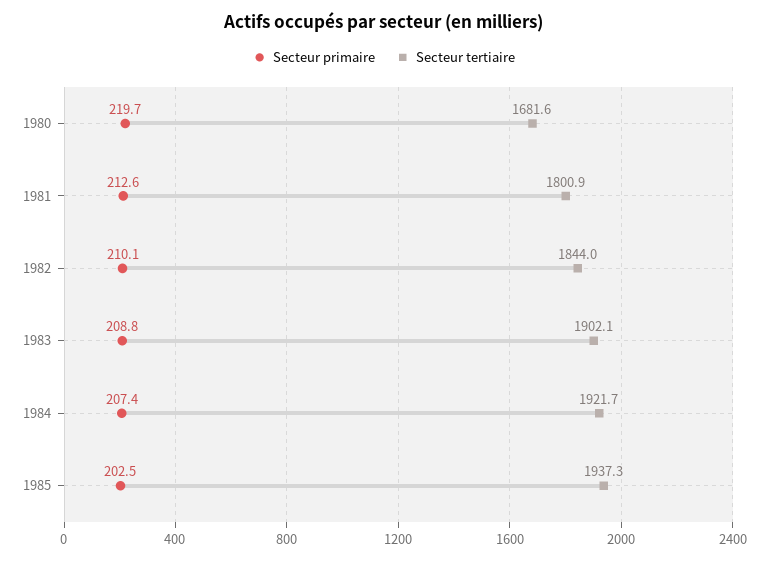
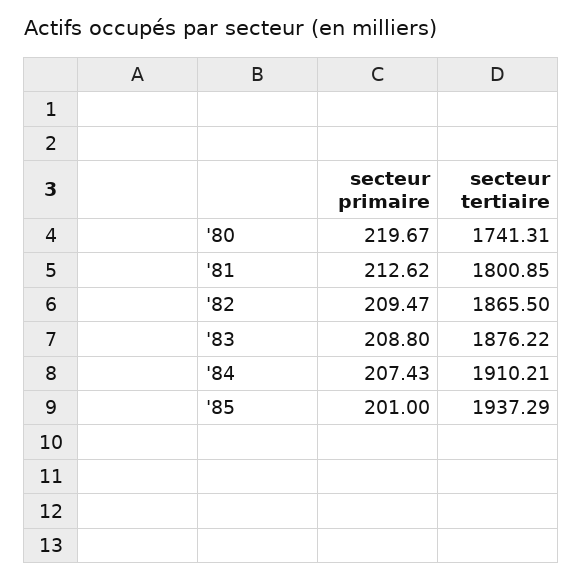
Secteur tertiaire, 1980: 1681.6 -> 1741.31
Secteur primaire, 1982: 210.1 -> 209.47
Secteur tertiaire, 1982: 1844 -> 1865.5
Secteur tertiaire, 1983: 1902.1 -> 1876.22
Secteur tertiaire, 1984: 1921.7 -> 1910.21
Secteur primaire, 1985: 202.5 -> 201

